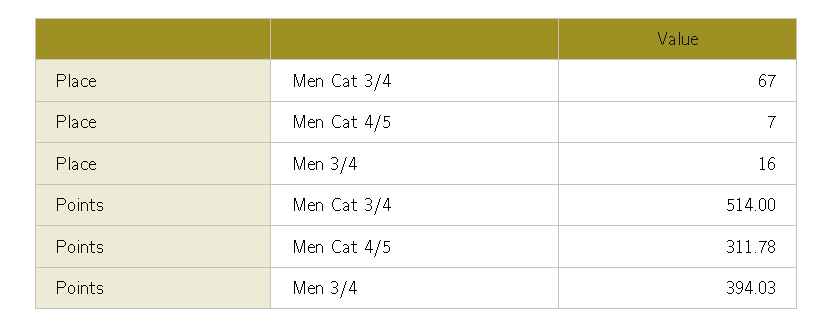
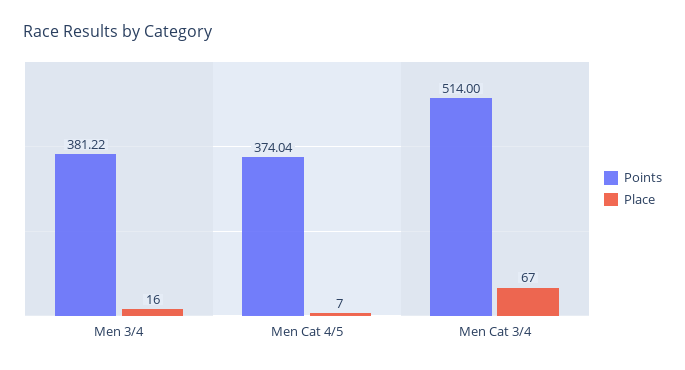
Points, Men Cat 4/5: 311.78 -> 374.04
Points, Men 3/4: 394.03 -> 381.22

